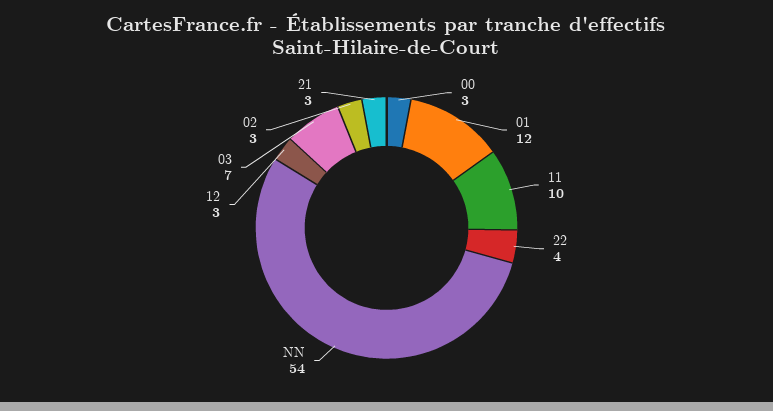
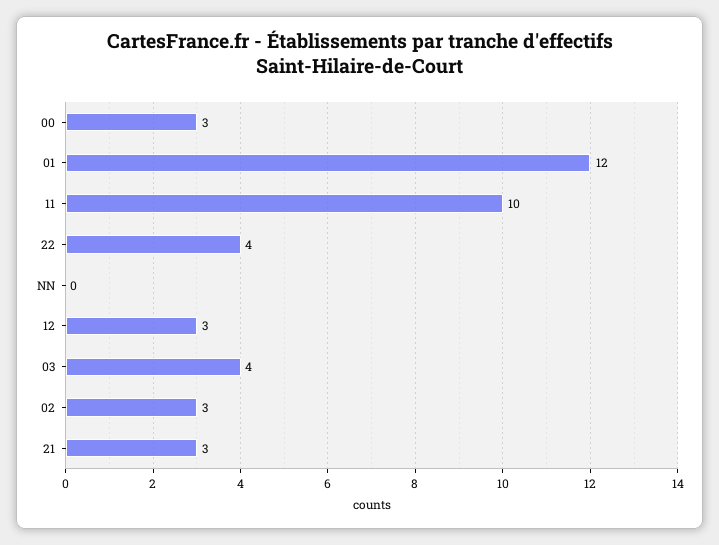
NN: 54 -> 0
03: 7 -> 4

